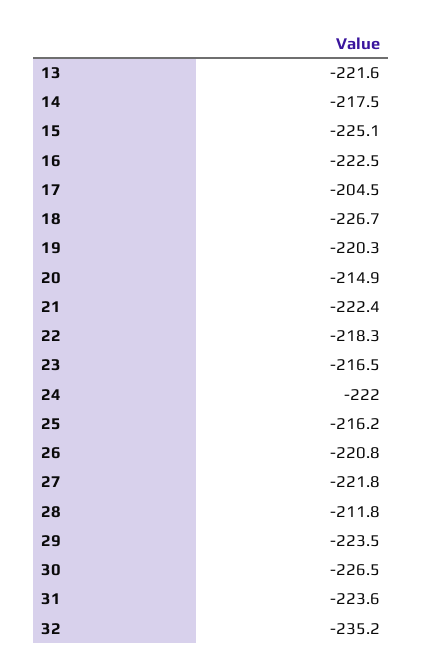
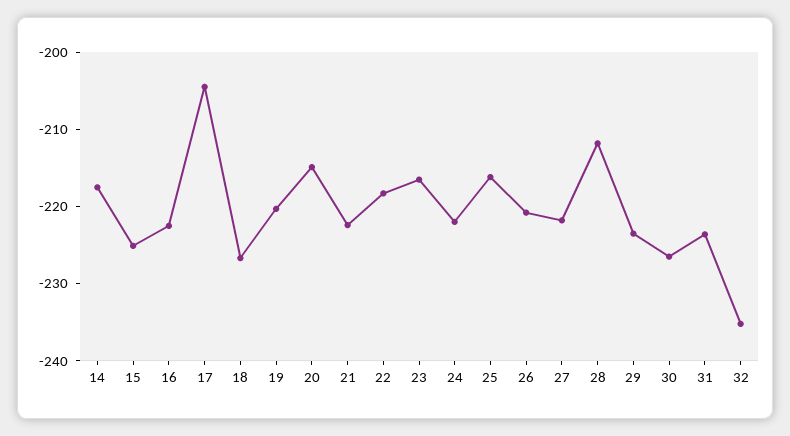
13: -221.6 -> none

